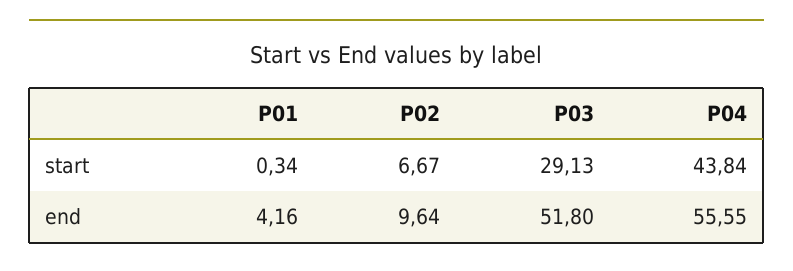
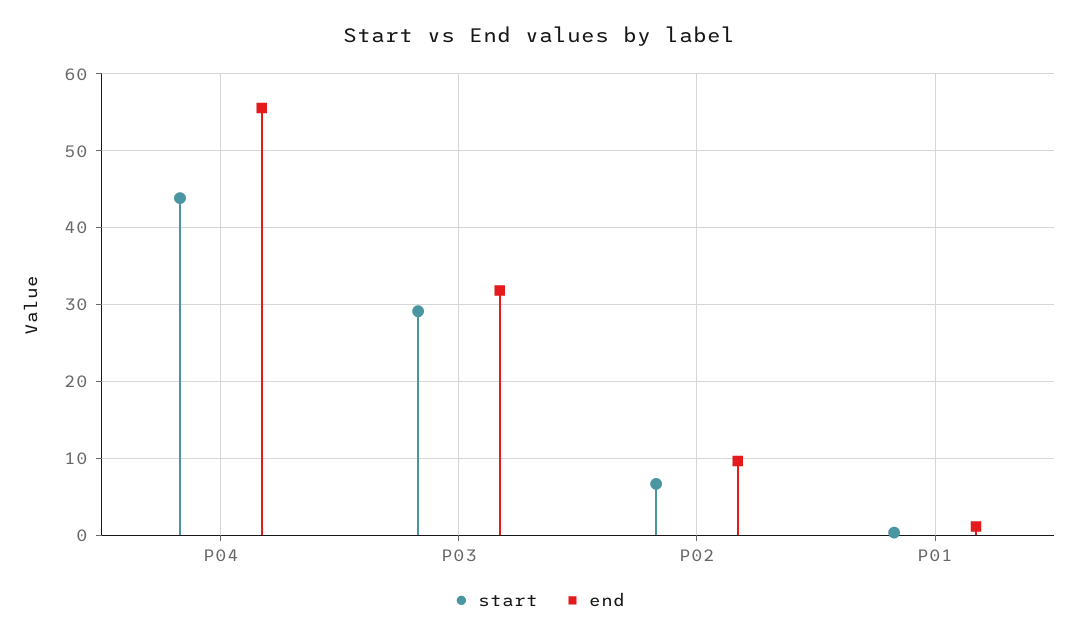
end, P01: 4.16 -> 1
end, P03: 51.8 -> 32

